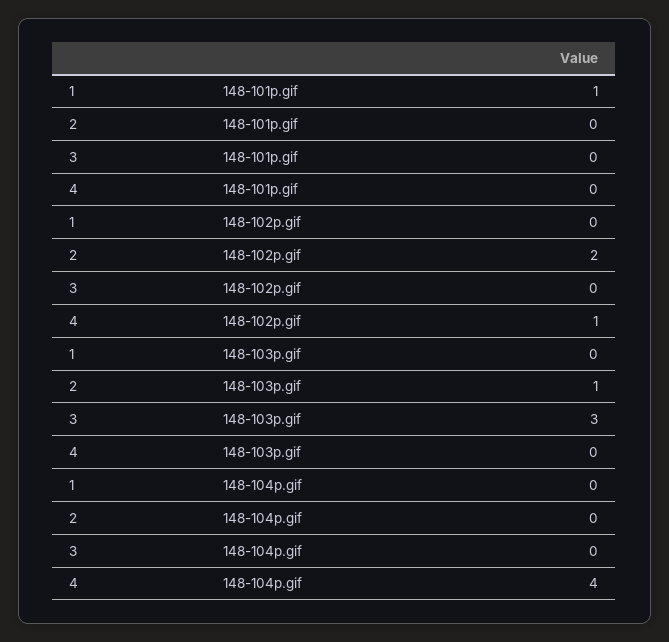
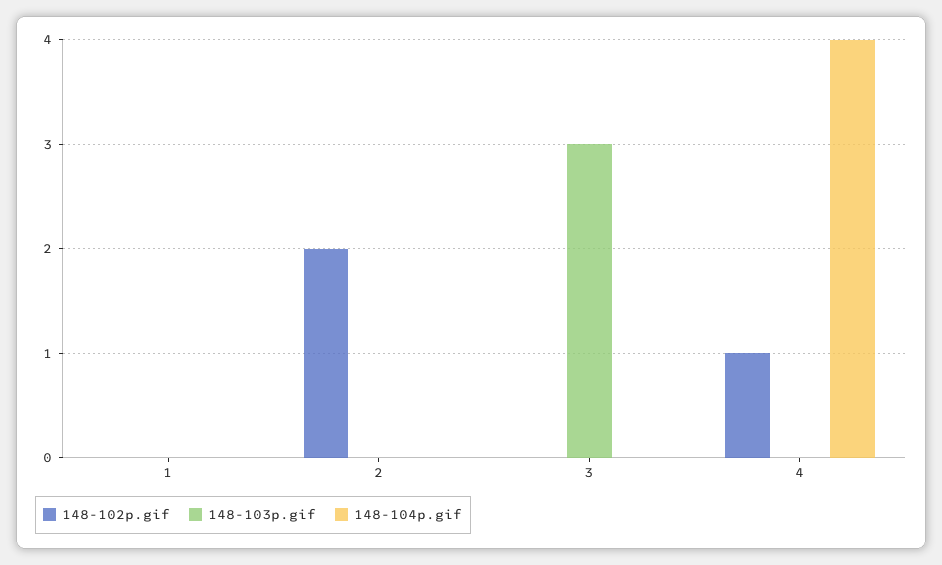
148-101p.gif, 1: 1 -> none
148-101p.gif, 2: 0 -> none
148-101p.gif, 3: 0 -> none
148-101p.gif, 4: 0 -> none
148-103p.gif, 2: 1 -> 0

